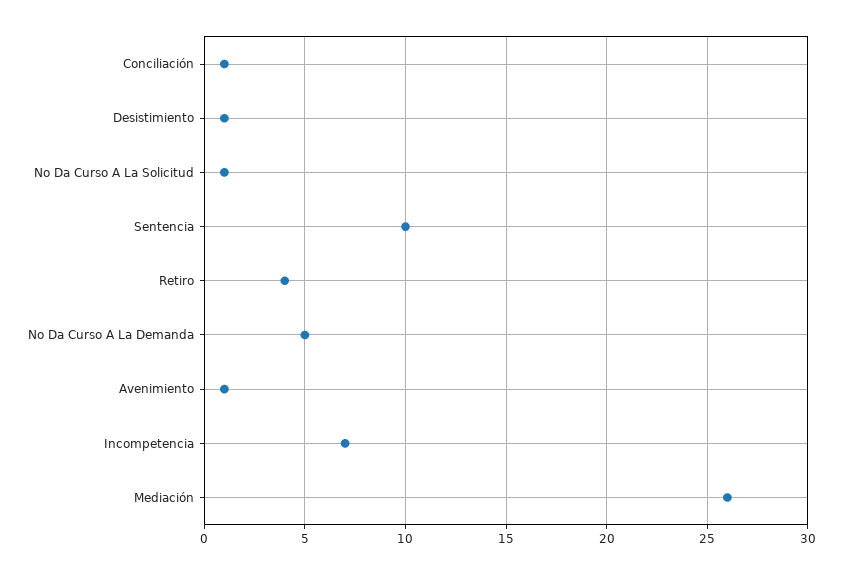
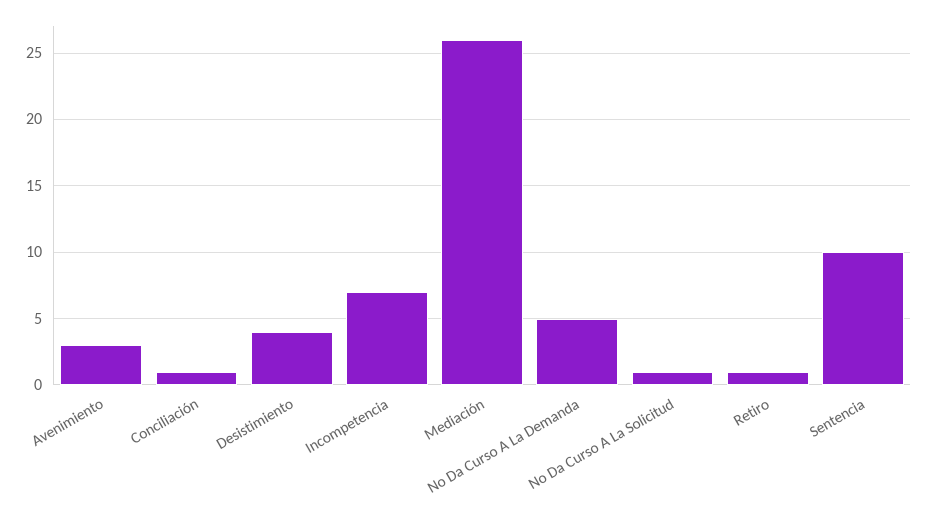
Desistimiento: 1 -> 4
Retiro: 4 -> 1
Avenimiento: 1 -> 3

